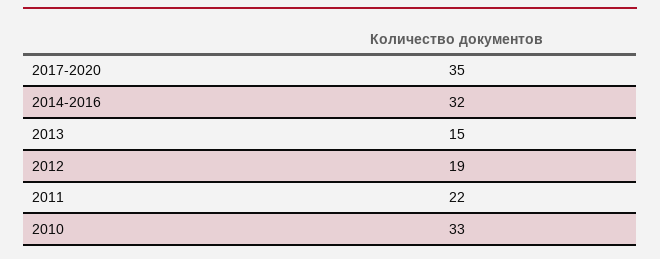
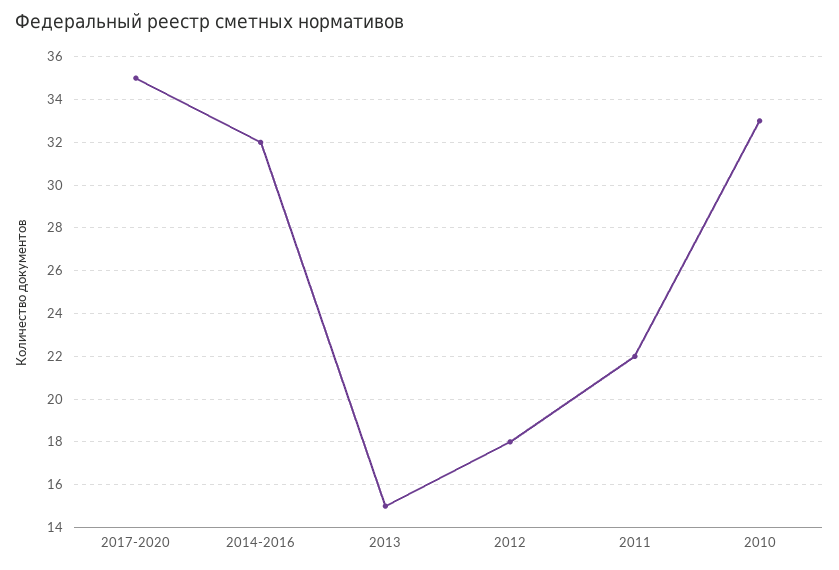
2012: 19 -> 18

